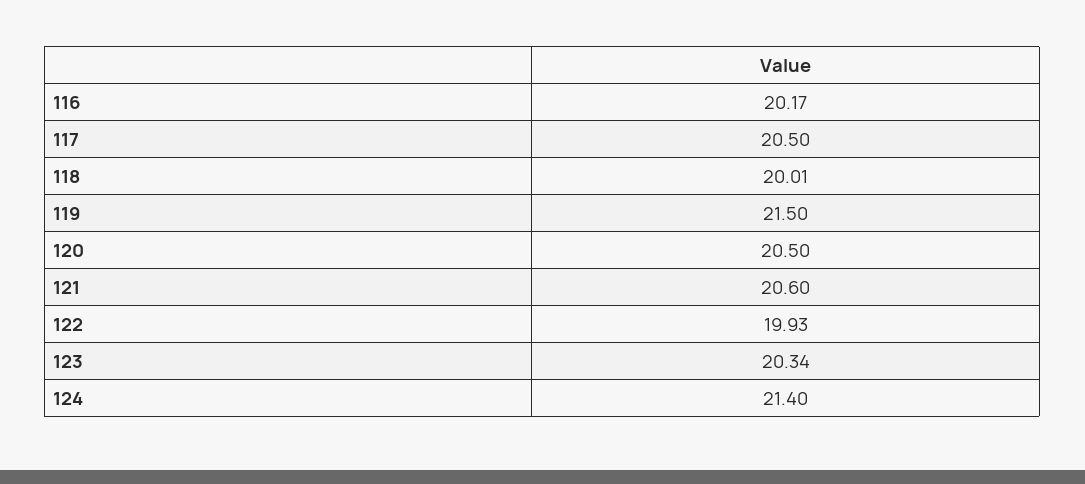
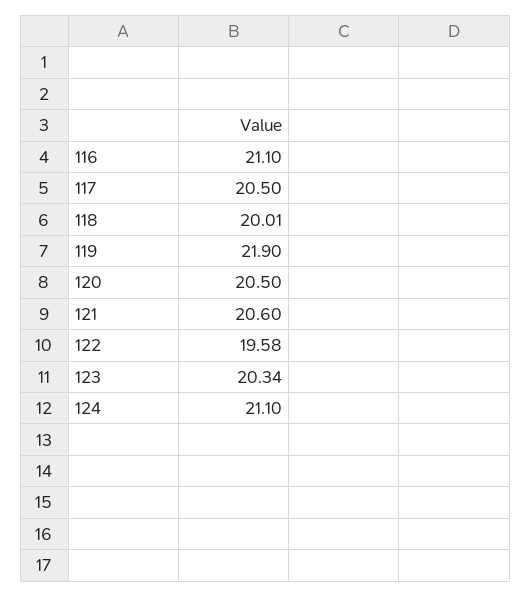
116: 20.17 -> 21.1
119: 21.5 -> 21.9
122: 19.93 -> 19.58
124: 21.4 -> 21.1

